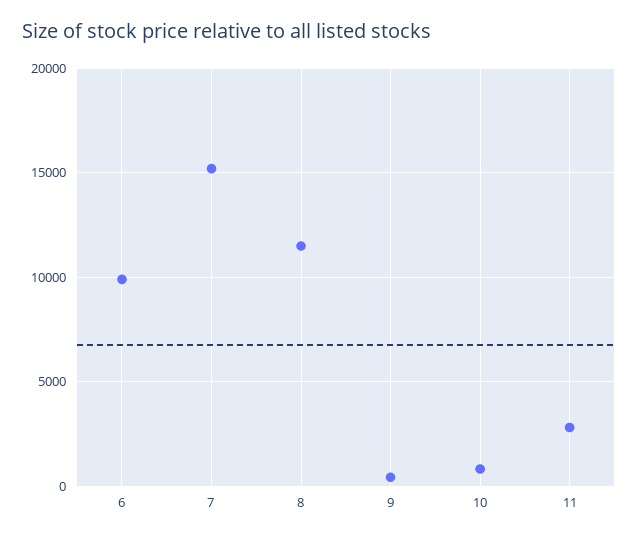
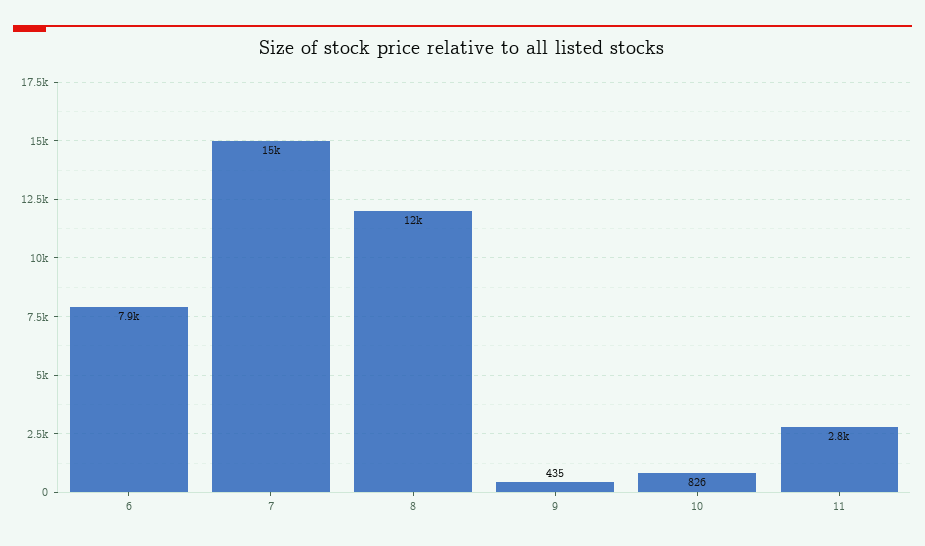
6: 10000 -> 7900

